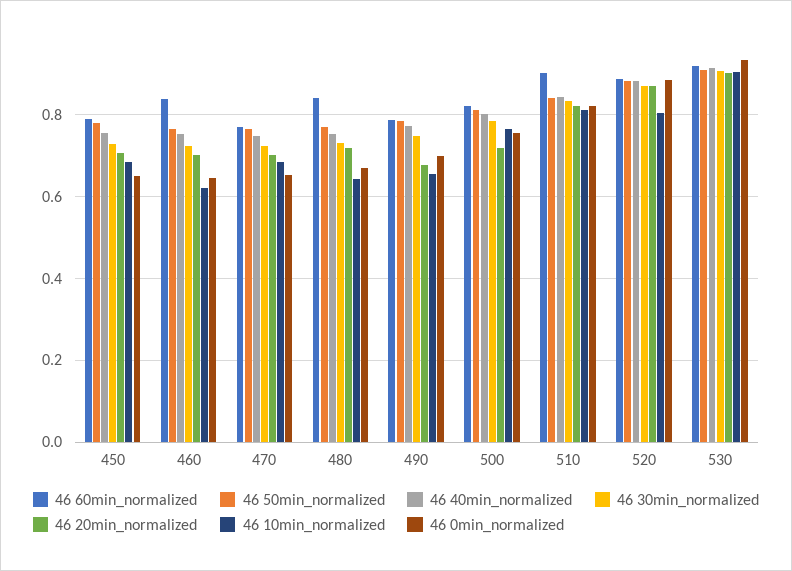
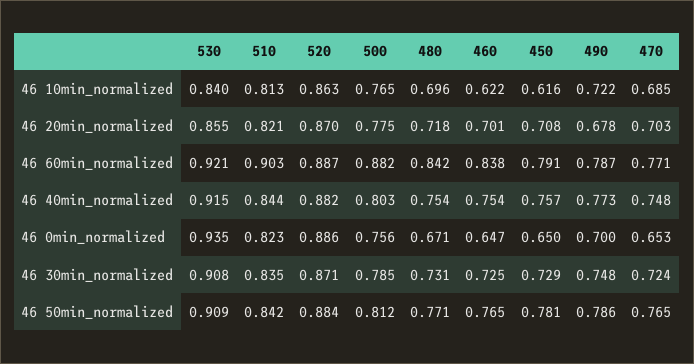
46 10min_normalized, 450: 0.68 -> 0.616
46 10min_normalized, 480: 0.64 -> 0.696
46 10min_normalized, 490: 0.66 -> 0.722
46 60min_normalized, 500: 0.82 -> 0.882
46 20min_normalized, 500: 0.72 -> 0.775
46 10min_normalized, 520: 0.8 -> 0.863
46 20min_normalized, 530: 0.9 -> 0.855
46 10min_normalized, 530: 0.9 -> 0.84

